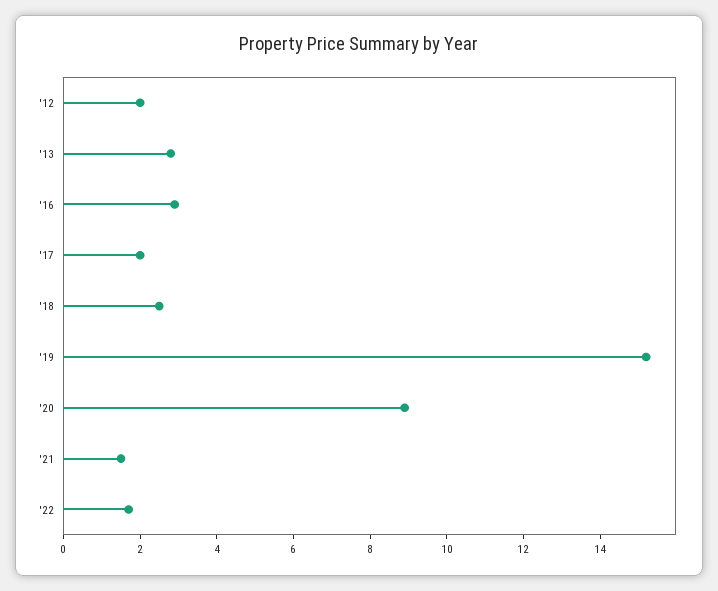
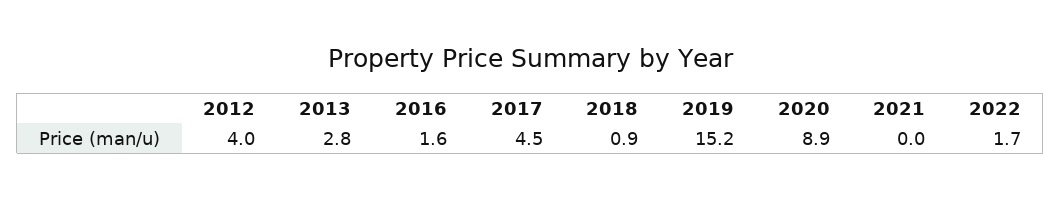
'12: 2 -> 4
'16: 3 -> 1.6
'17: 2 -> 4.5
'18: 2.5 -> 0.9
'21: 1.5 -> 0

